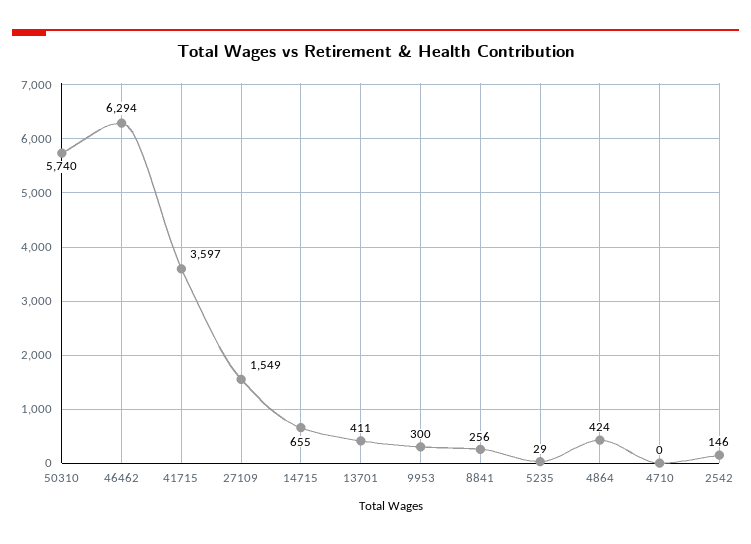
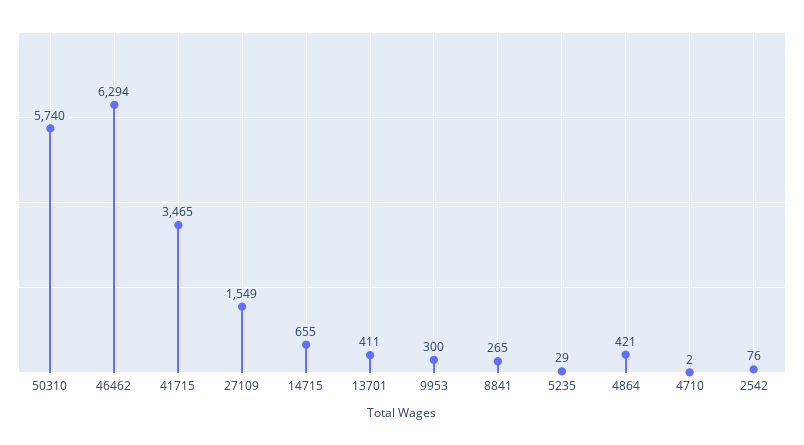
41715: 3597 -> 3465
8841: 256 -> 265
4864: 424 -> 421
4710: 0 -> 2
2542: 146 -> 76

